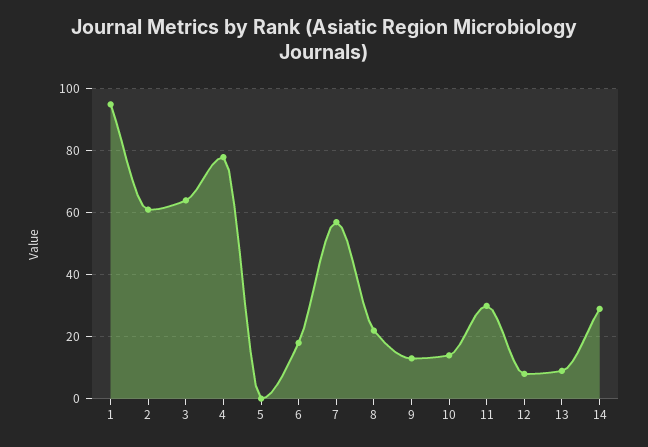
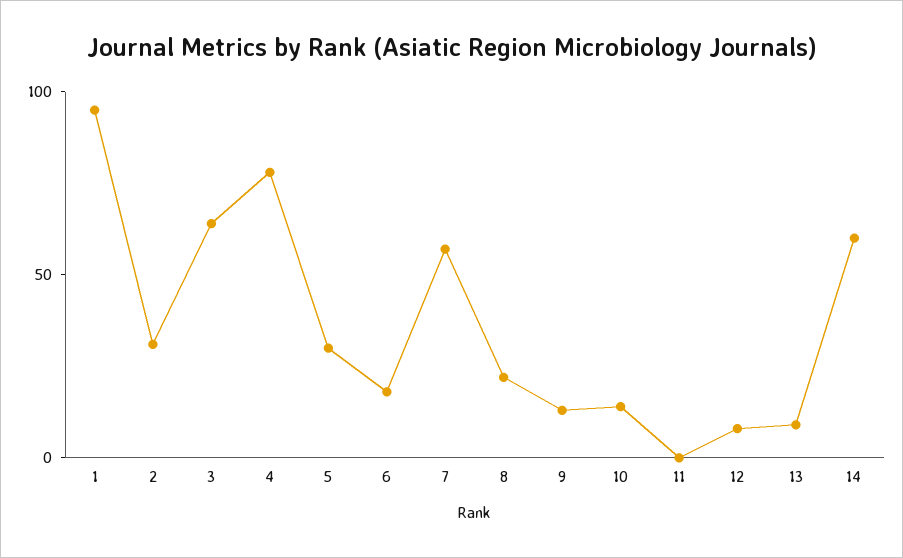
2: 60 -> 30
5: 0 -> 30
11: 30 -> 0
14: 30 -> 60

